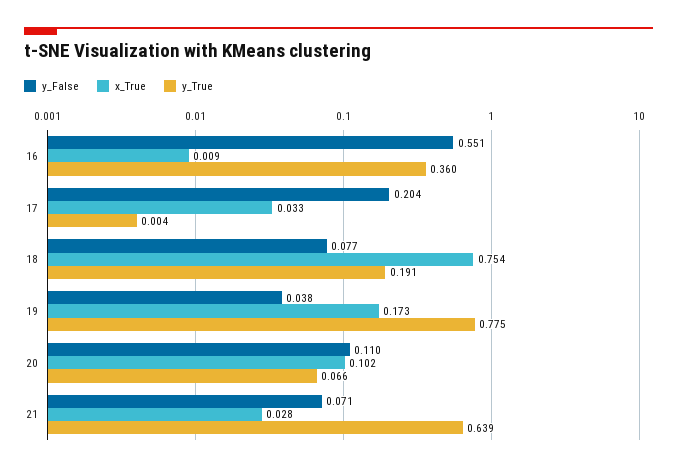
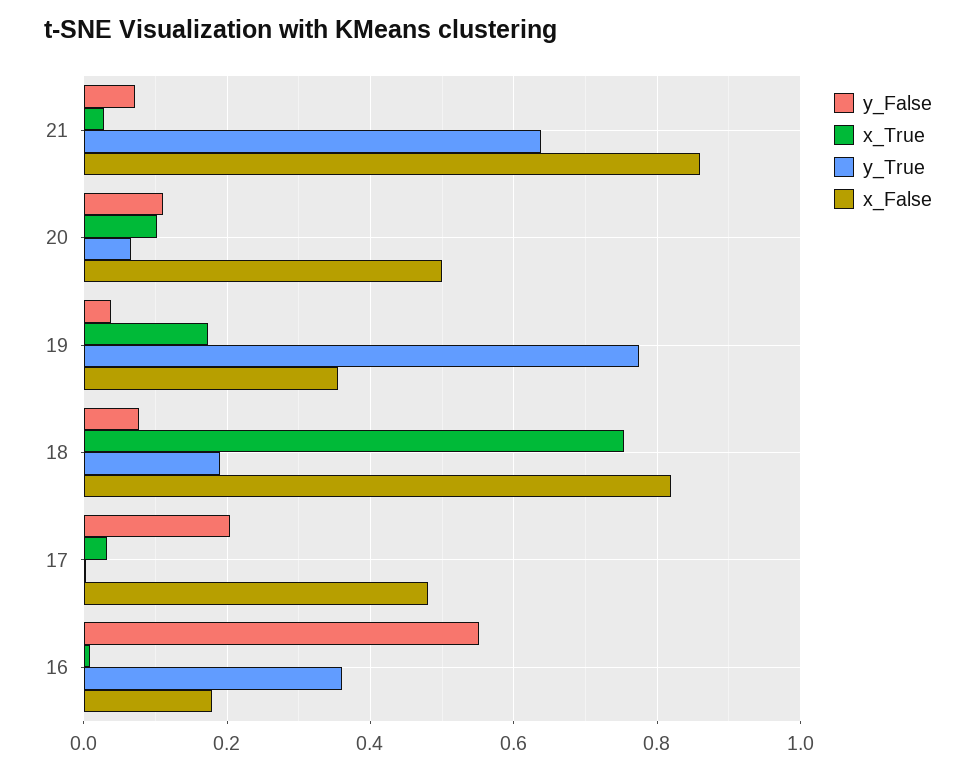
x_False, 21: none -> 0.86
x_False, 20: none -> 0.5
x_False, 19: none -> 0.36
x_False, 18: none -> 0.82
x_False, 17: none -> 0.48
x_False, 16: none -> 0.18

